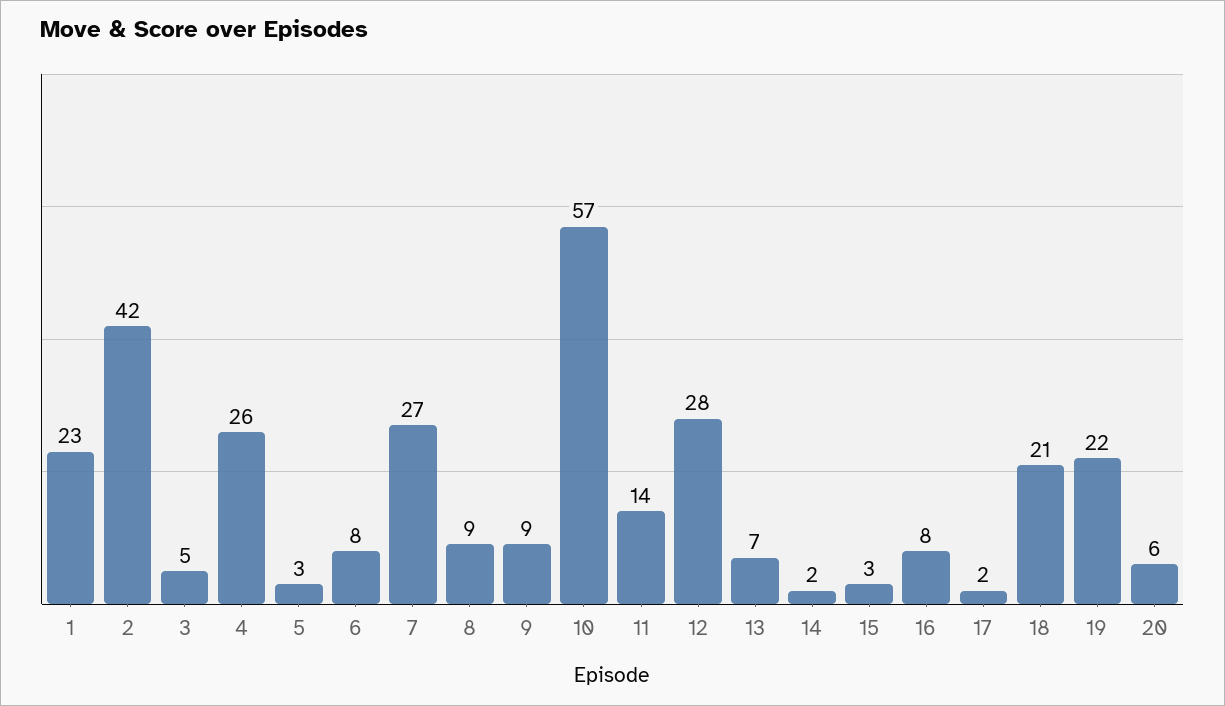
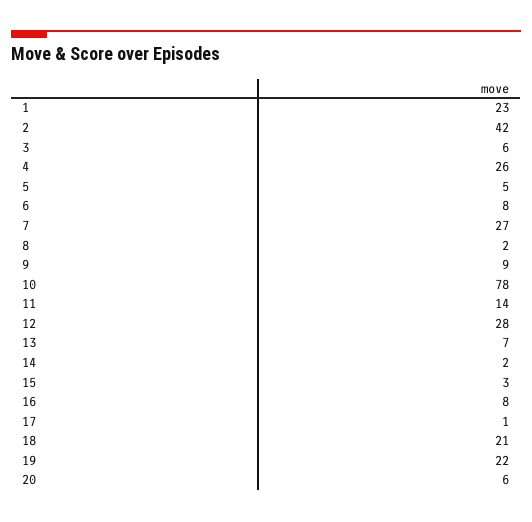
3: 5 -> 6
5: 3 -> 5
8: 9 -> 2
10: 57 -> 78
17: 2 -> 1

